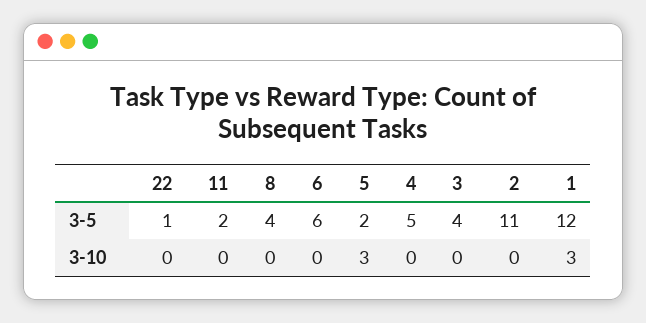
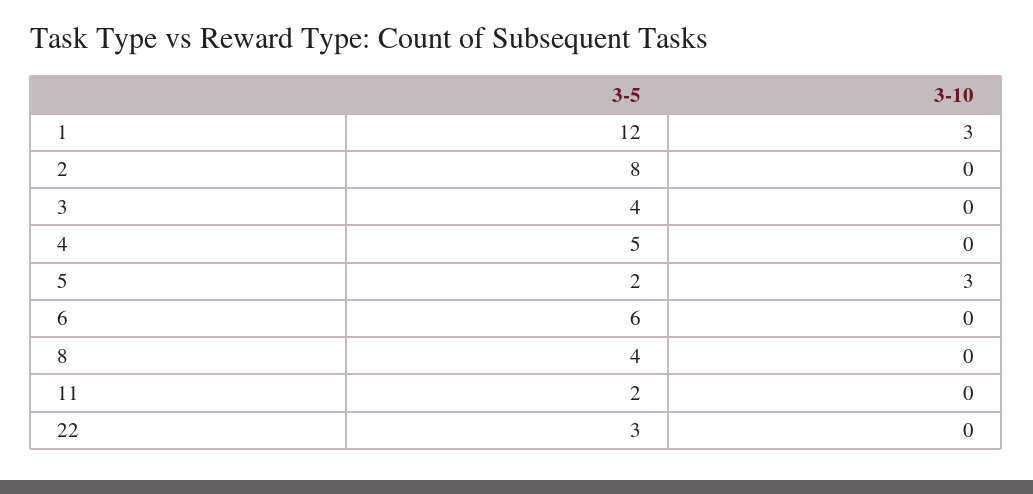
22, 3-5: 1 -> 3
2, 3-5: 11 -> 8

